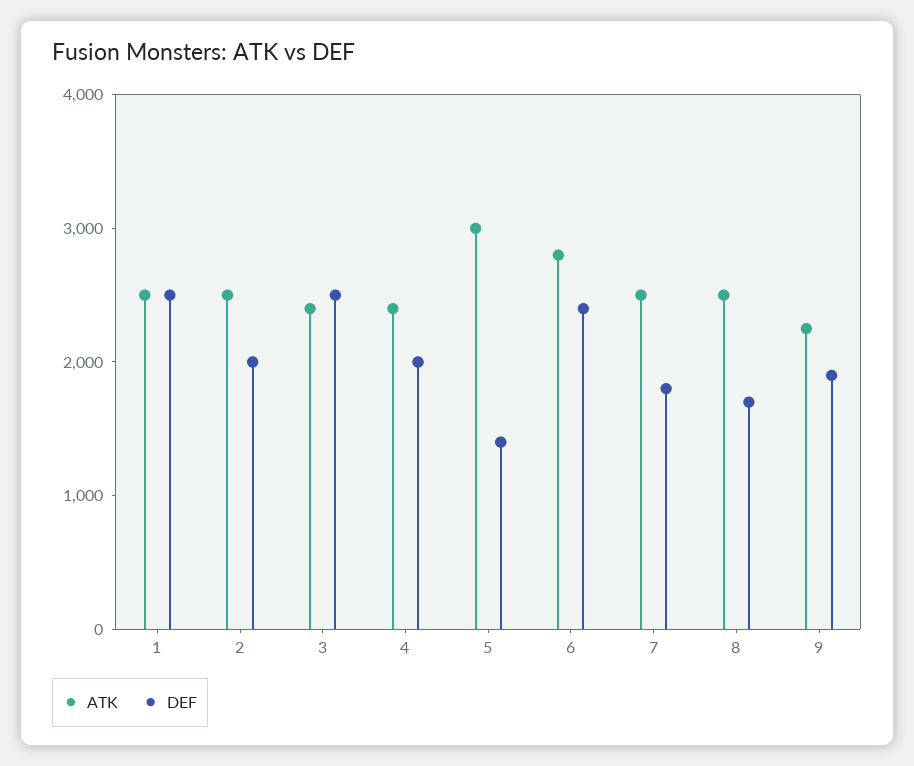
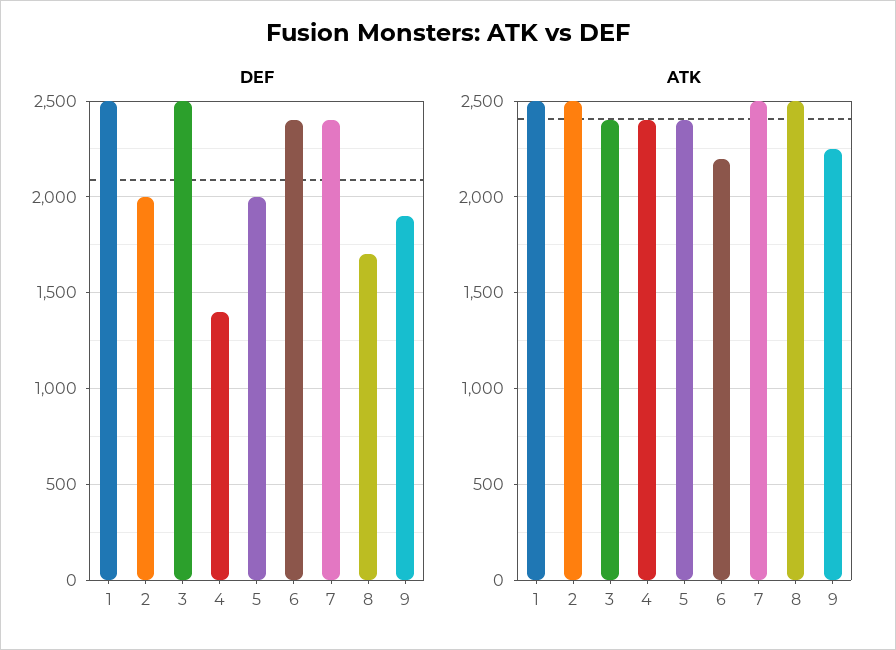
DEF, 4: 2000 -> 1400
ATK, 5: 3000 -> 2400
DEF, 5: 1400 -> 2000
ATK, 6: 2800 -> 2200
DEF, 7: 1800 -> 2400

